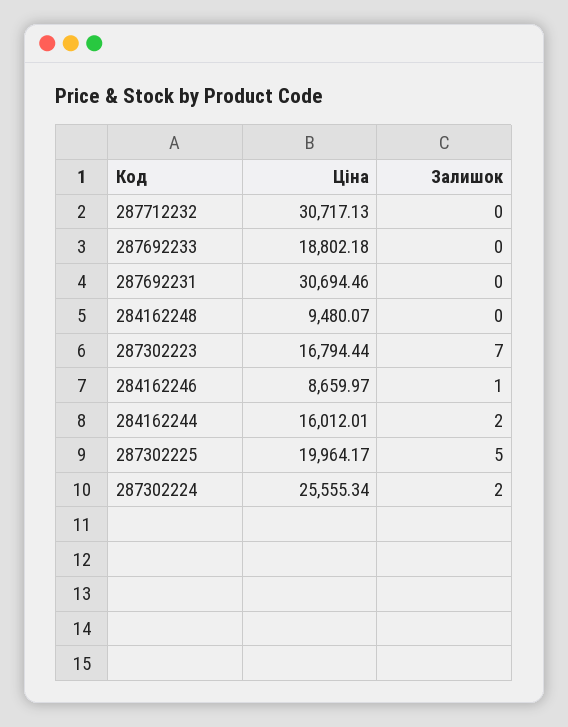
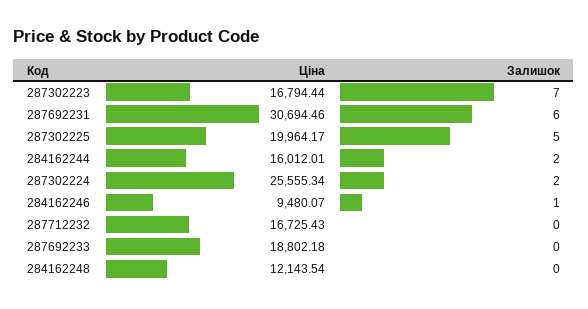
Ціна, 287712232: 30717.13 -> 16725.43
Залишок, 287692231: 0 -> 6
Ціна, 284162248: 9480.07 -> 12143.54
Ціна, 284162246: 8659.97 -> 9480.07

